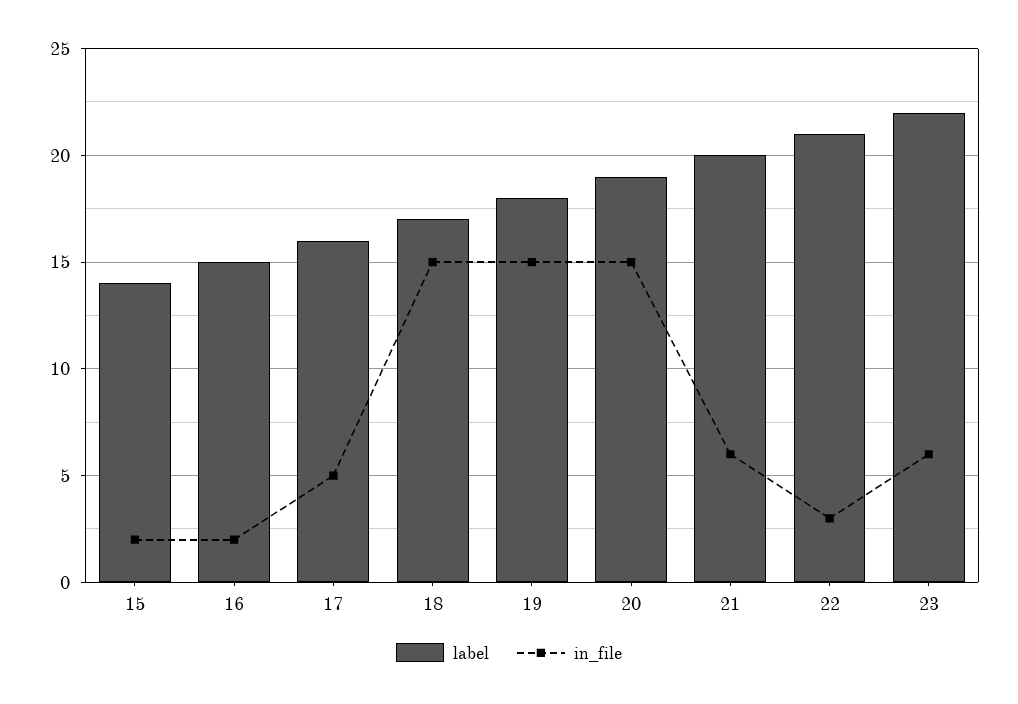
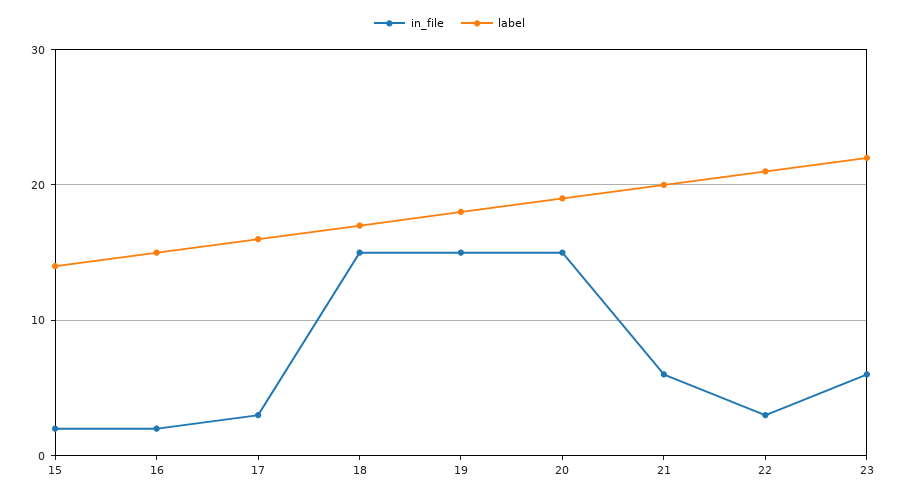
in_file, 17: 5 -> 3

